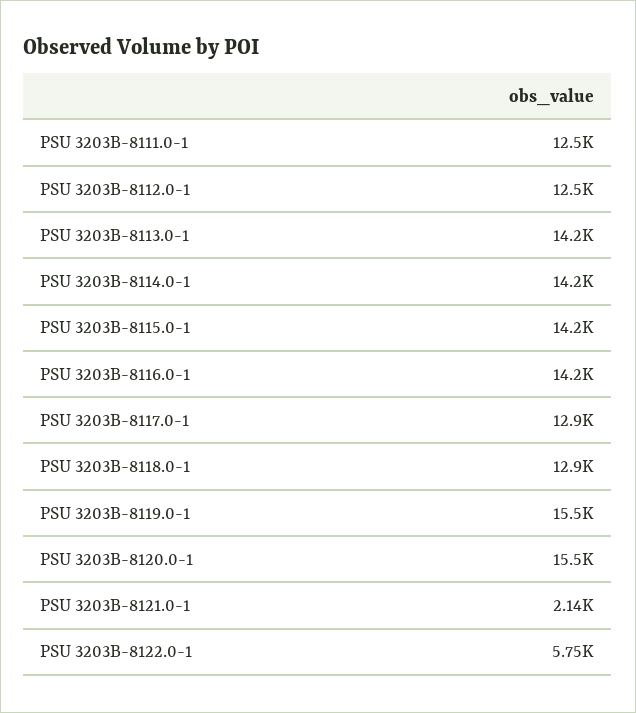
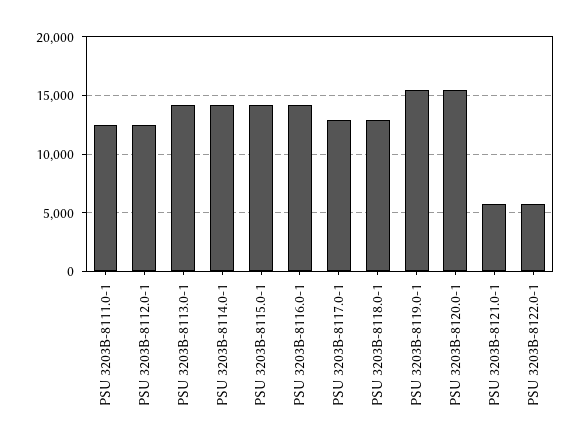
PSU 3203B-8121.0-1: 2140 -> 6000

